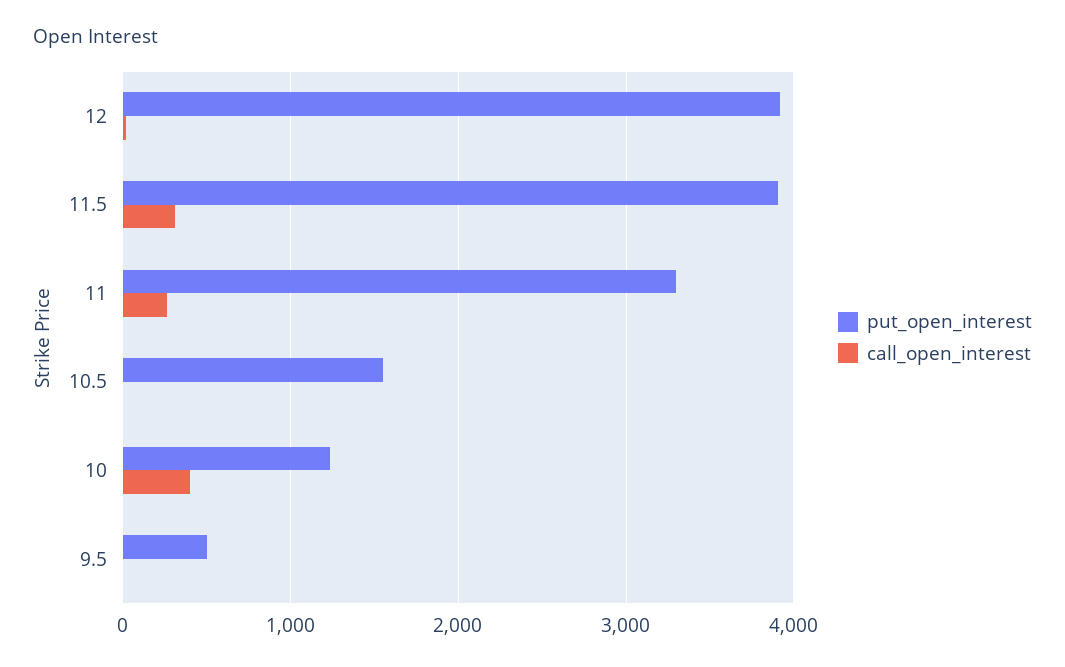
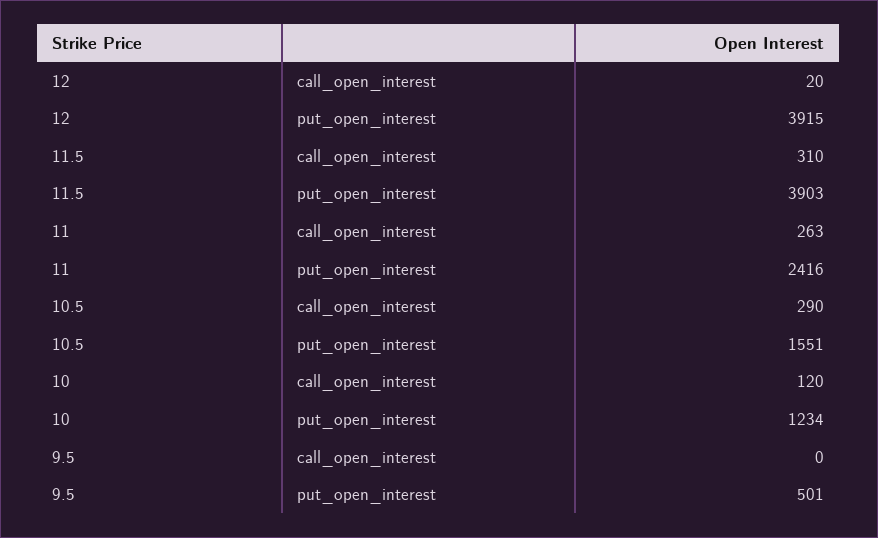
put_open_interest, 11: 3300 -> 2416
call_open_interest, 10.5: 0 -> 290
call_open_interest, 10: 400 -> 120

